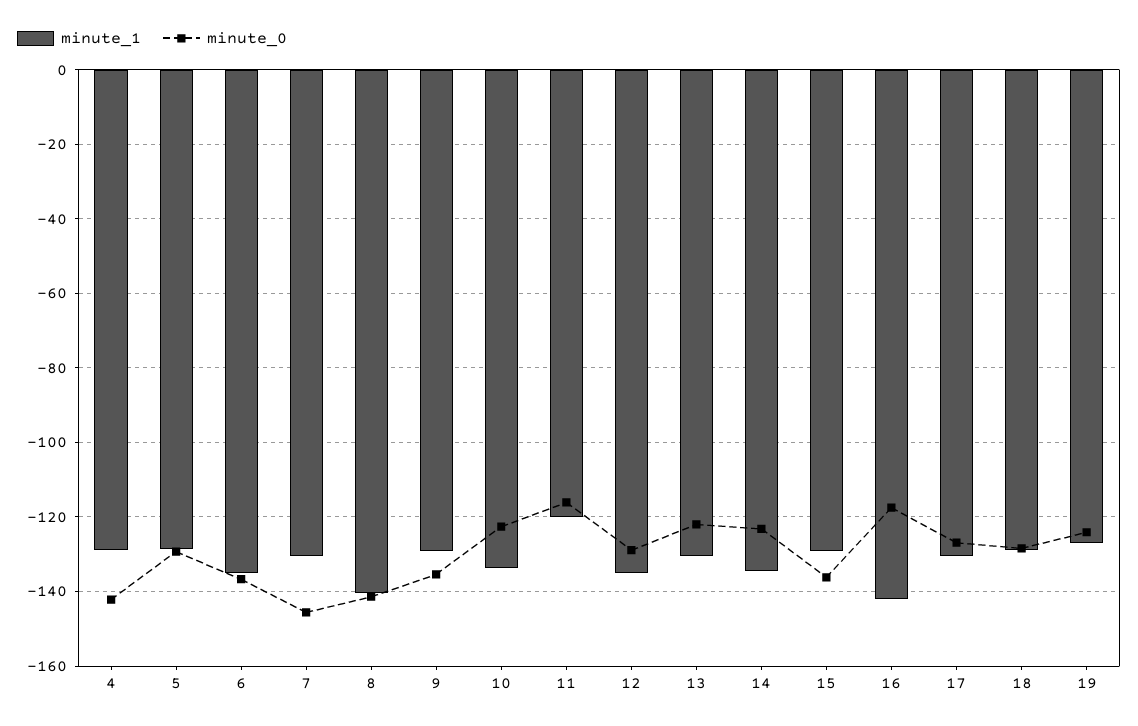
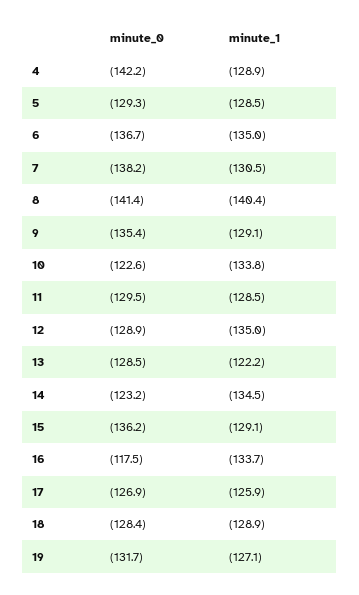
minute_0, 7: -146 -> -138.2
minute_1, 11: -120 -> -128.5
minute_0, 11: -116 -> -129.5
minute_1, 13: -130 -> -122.2
minute_0, 13: -122 -> -128.5
minute_1, 16: -142 -> -133.7
minute_1, 17: -130 -> -125.9
minute_0, 19: -124 -> -131.7

